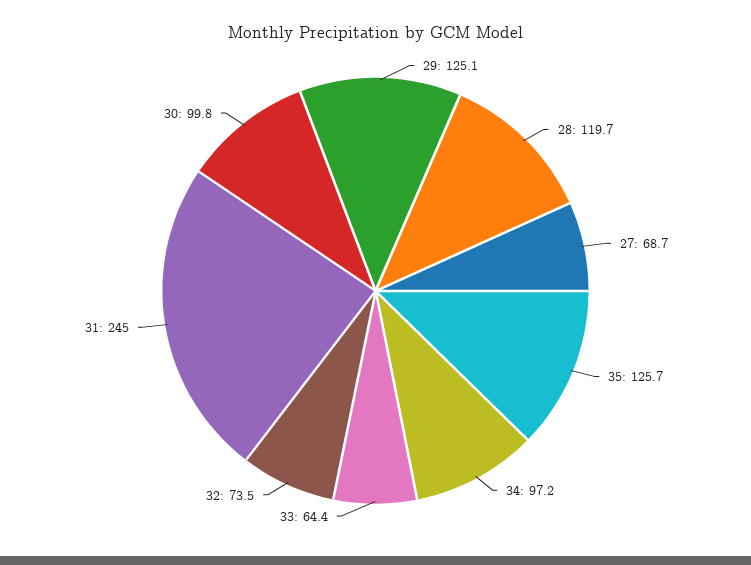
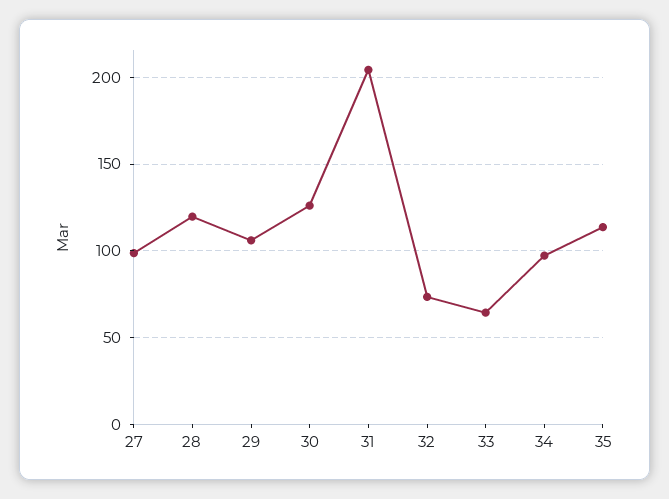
29: 125.1 -> 105
27: 68.7 -> 100
35: 125.7 -> 115
31: 245 -> 205
30: 99.8 -> 125

